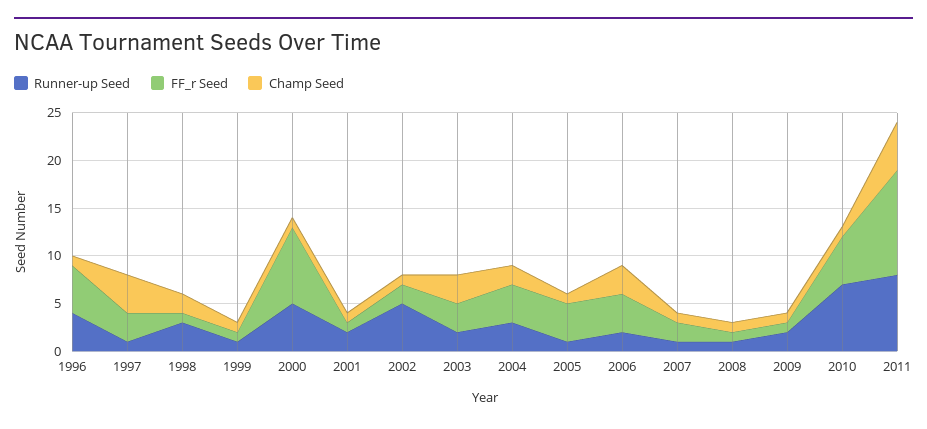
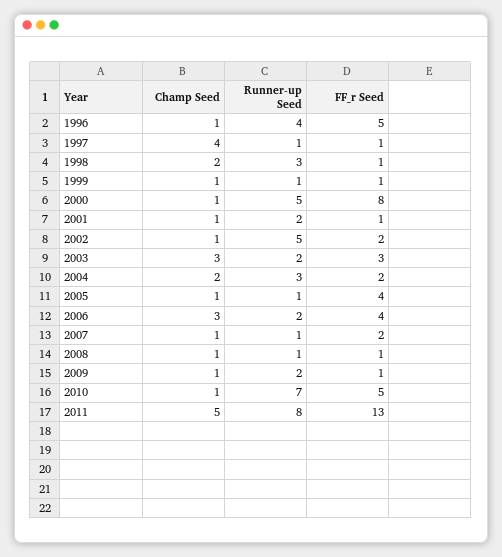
FF_r Seed, 1997: 3 -> 1
FF_r Seed, 2004: 4 -> 2
FF_r Seed, 2011: 11 -> 13

